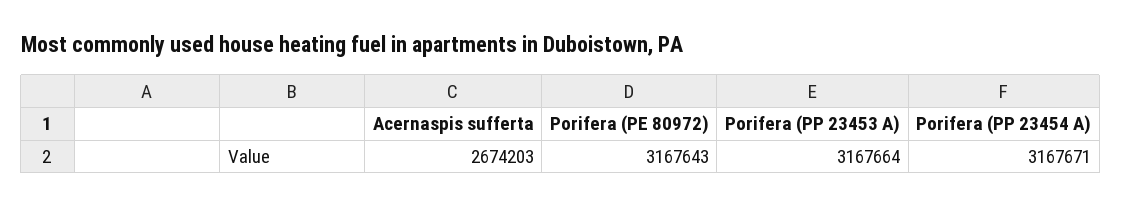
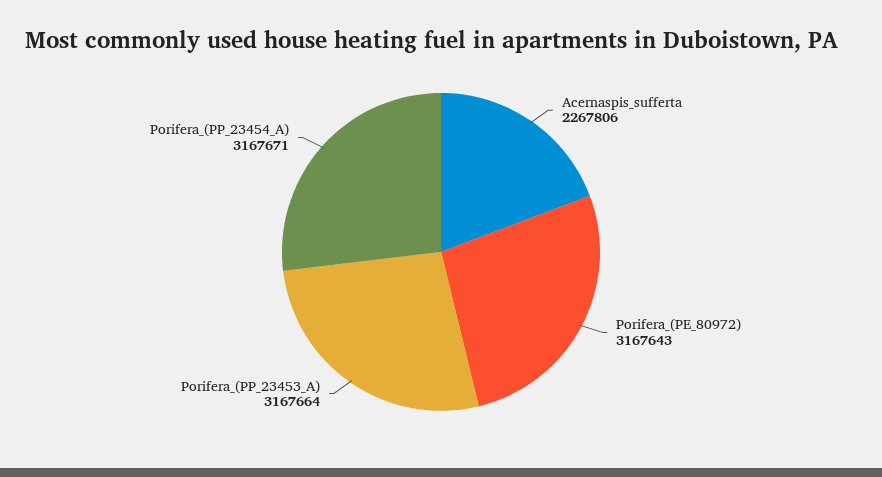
Acernaspis sufferta: 2674203 -> 2267806

